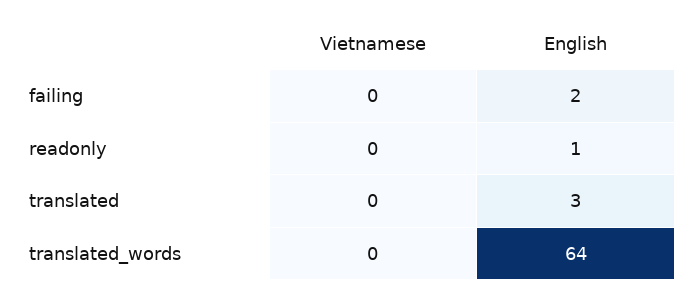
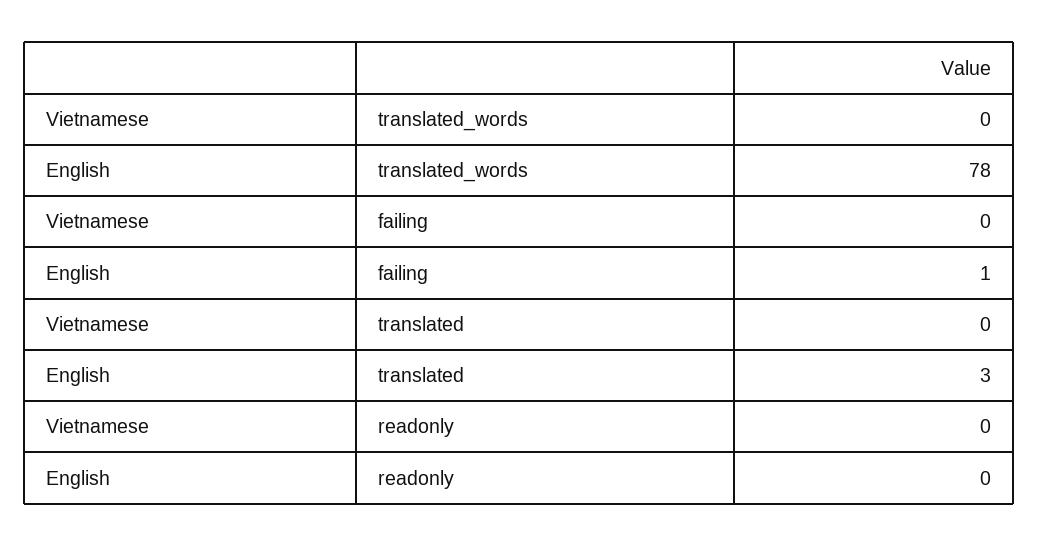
English, failing: 2 -> 1
English, readonly: 1 -> 0
English, translated_words: 64 -> 78

